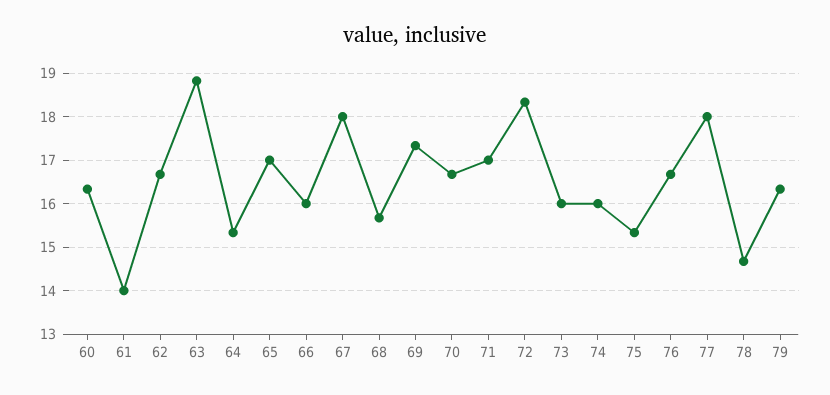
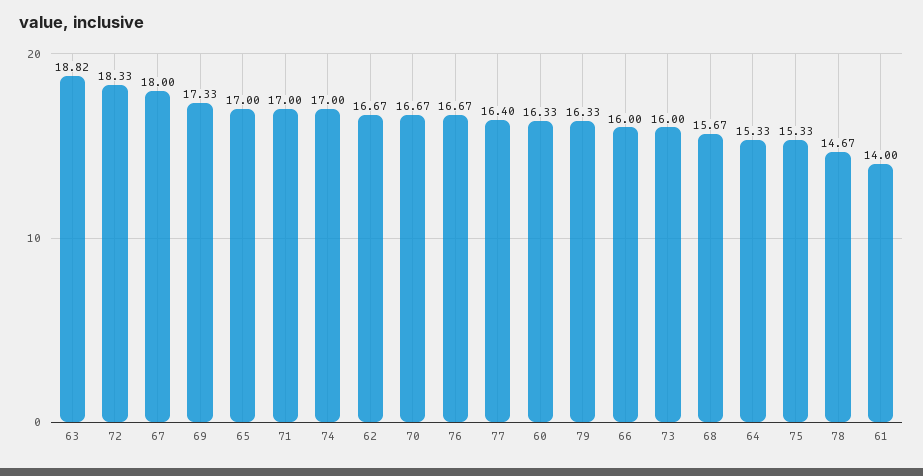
74: 16 -> 17
77: 18 -> 16.4

